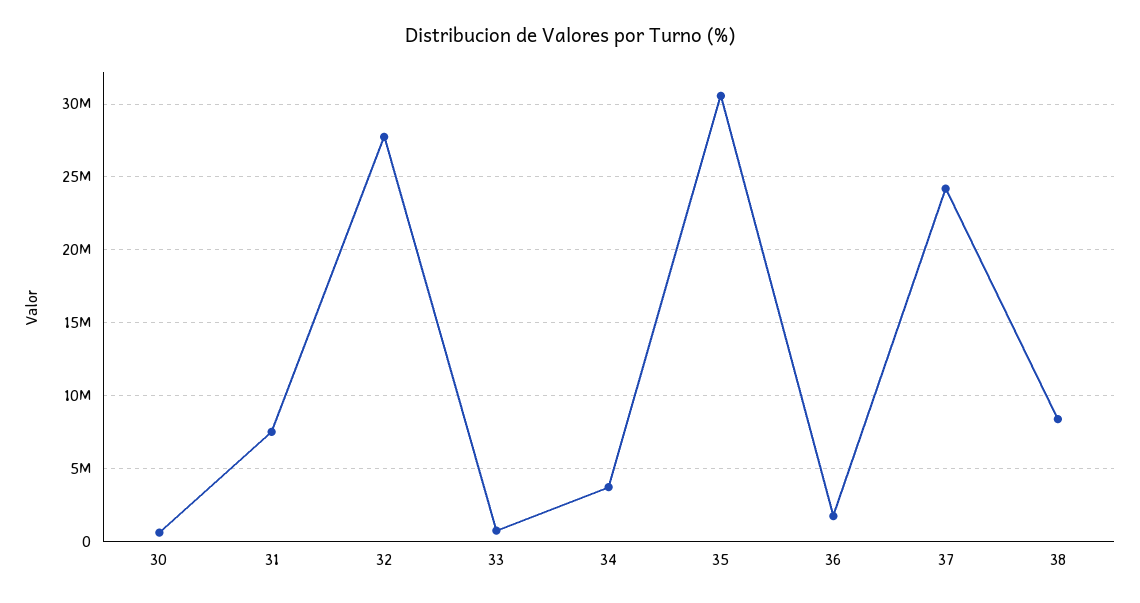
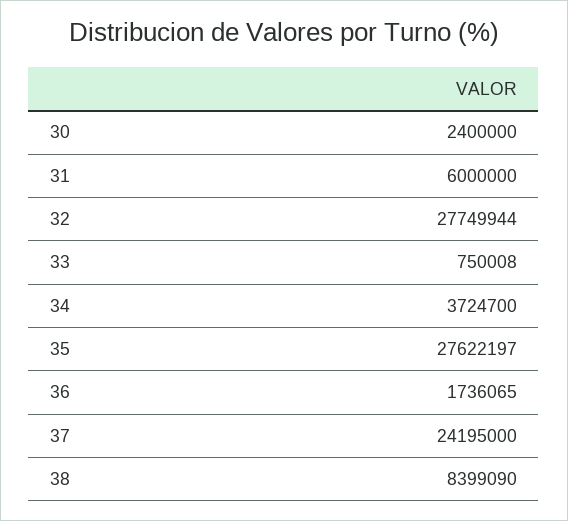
30: 500000 -> 2400000
31: 7500000 -> 6000000
35: 30500000 -> 27622197

